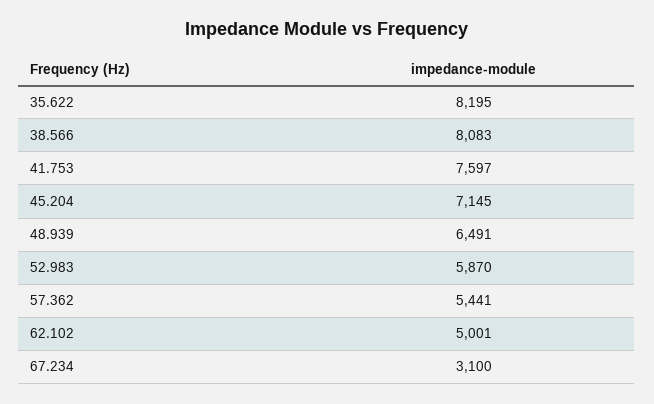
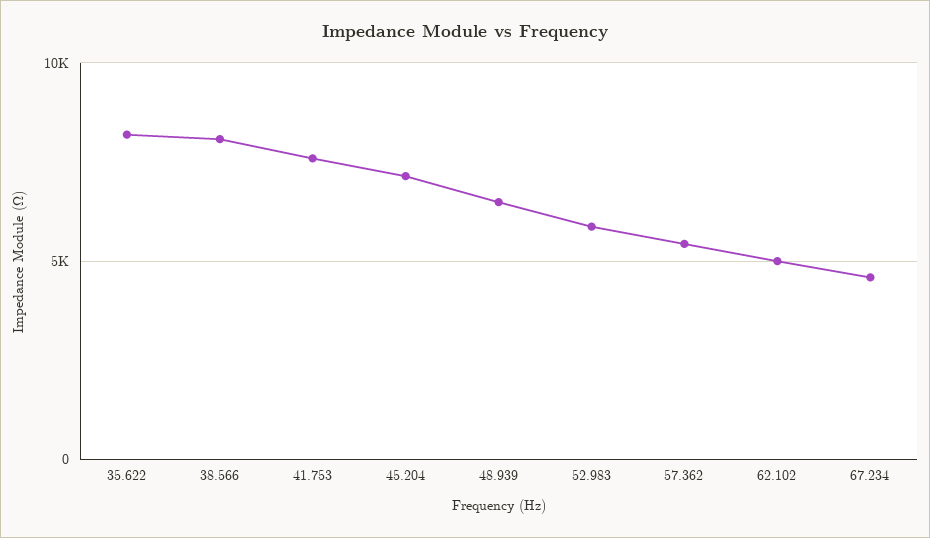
67.234: 3100 -> 4500

